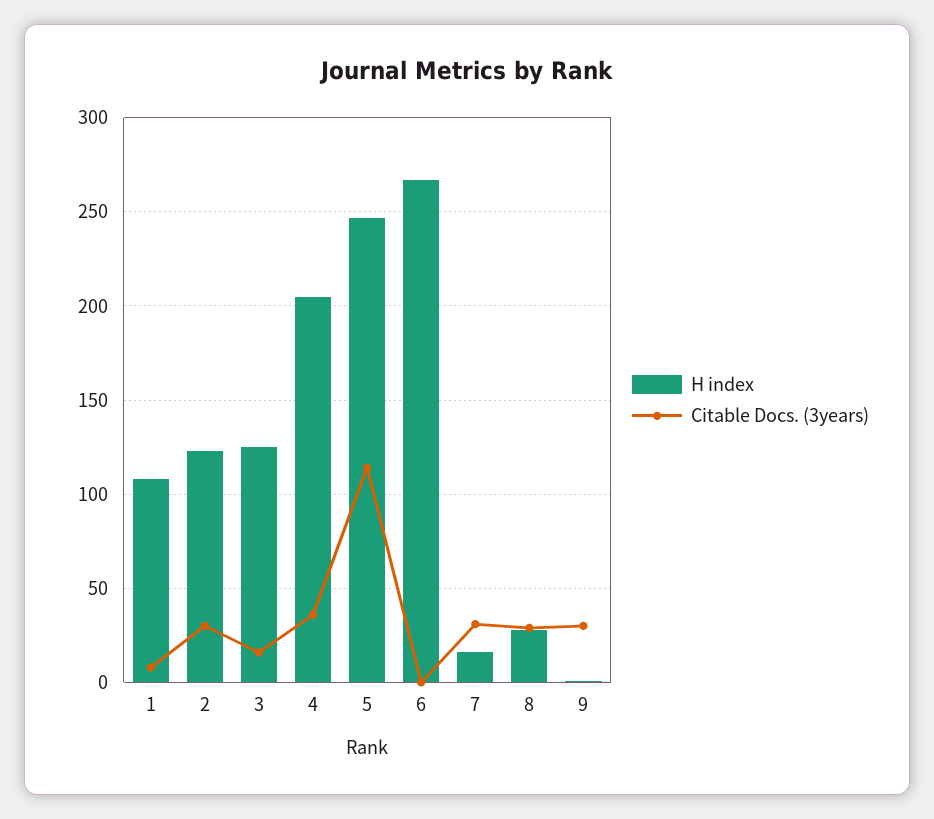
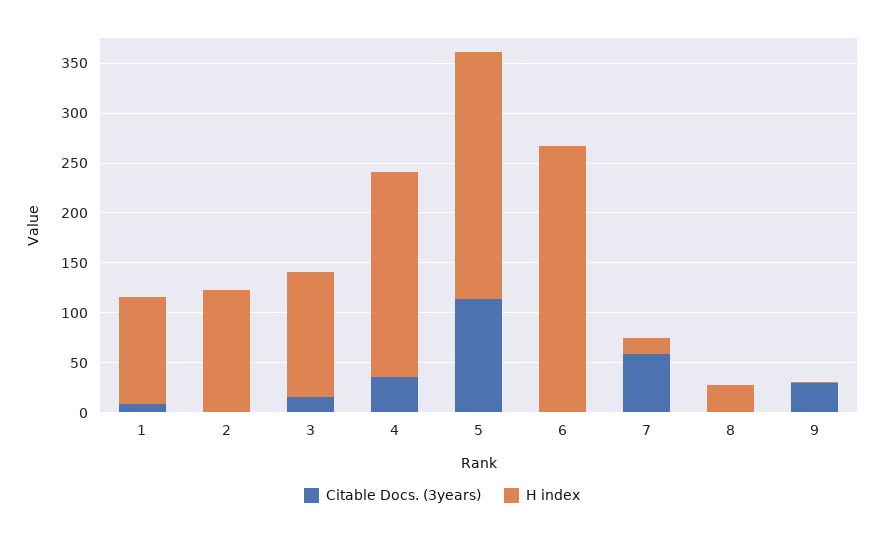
Citable Docs. (3years), 2: 30 -> 0
Citable Docs. (3years), 7: 30 -> 60
Citable Docs. (3years), 8: 30 -> 0

